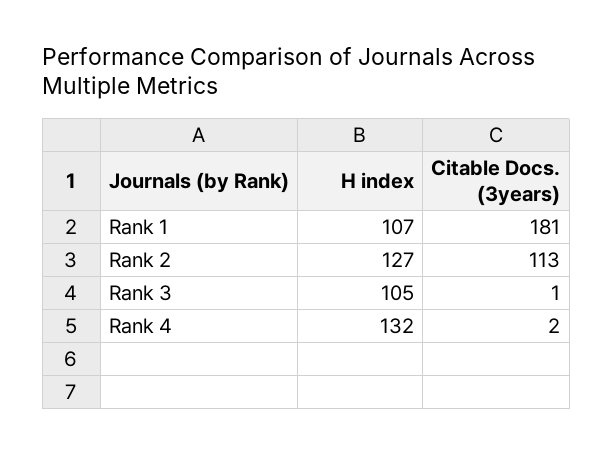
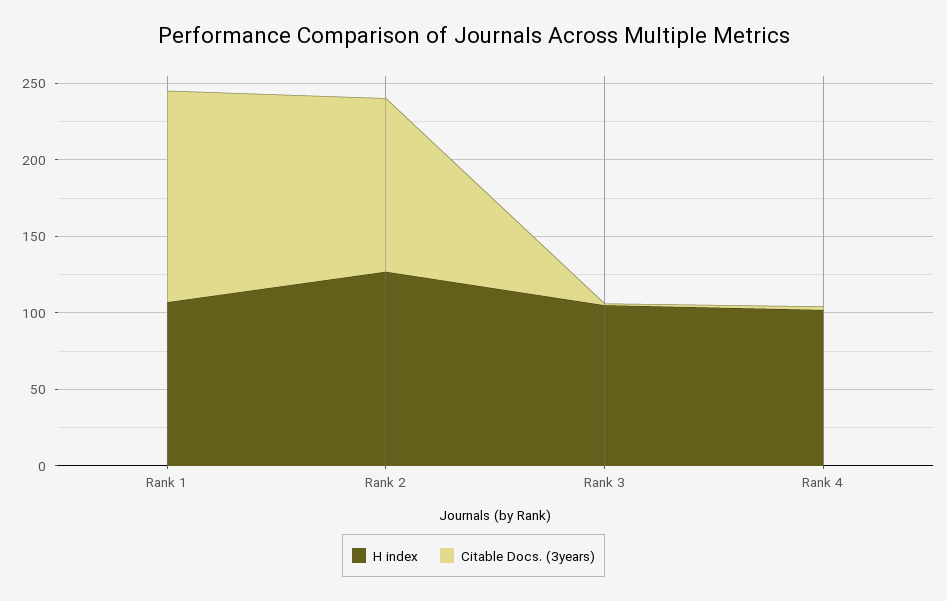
Citable Docs. (3years), Rank 1: 181 -> 140
H index, Rank 4: 132 -> 100

